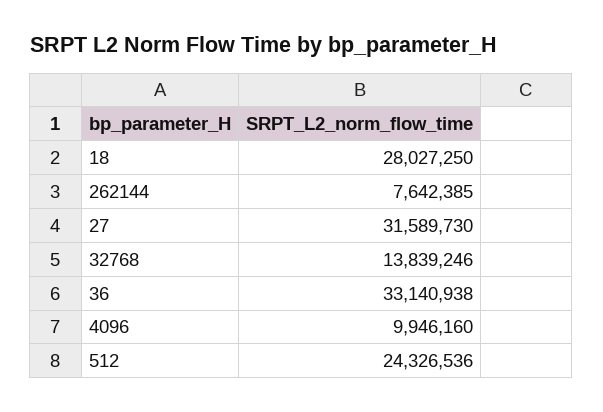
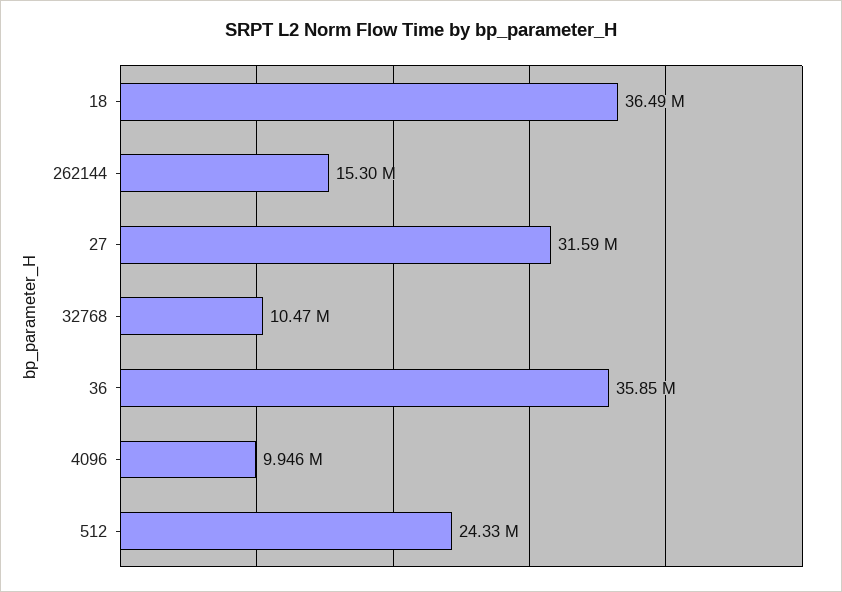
18: 28027250 -> 36490000
262144: 7642385 -> 15300000
32768: 13839246 -> 10470000
36: 33140938 -> 35850000

